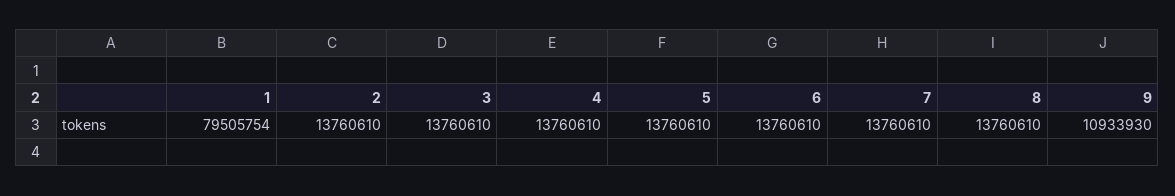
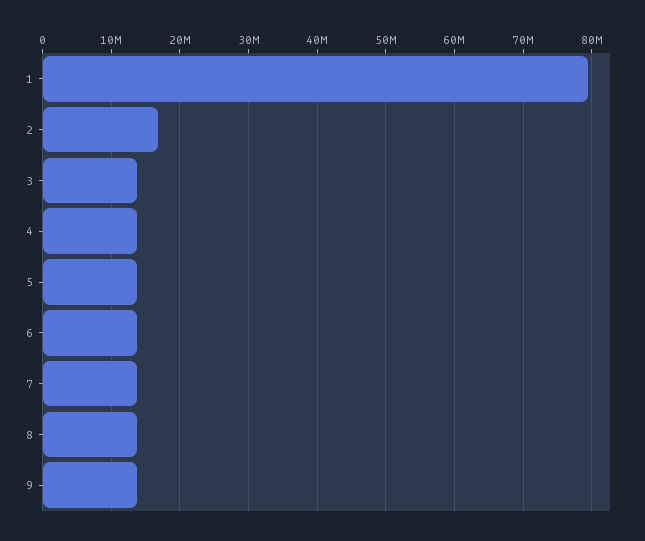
2: 13760610 -> 17000000
9: 10933930 -> 14000000

